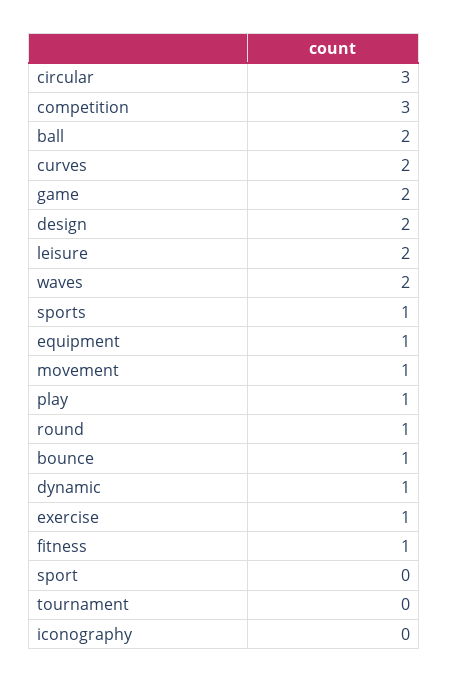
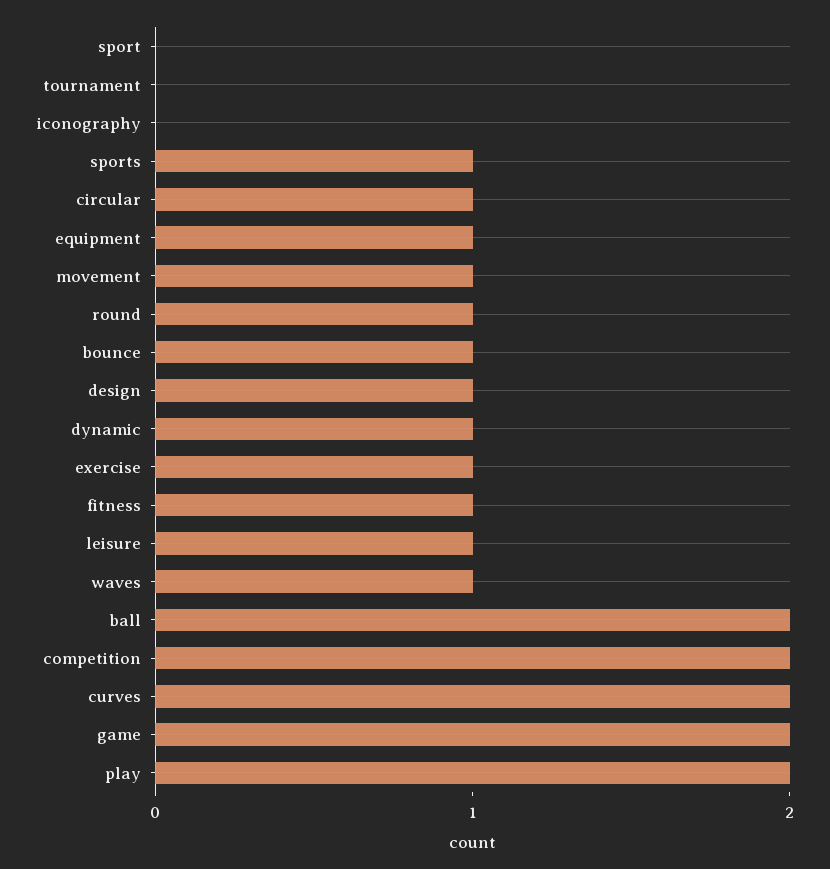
circular: 3 -> 1
competition: 3 -> 2
design: 2 -> 1
leisure: 2 -> 1
waves: 2 -> 1
play: 1 -> 2

